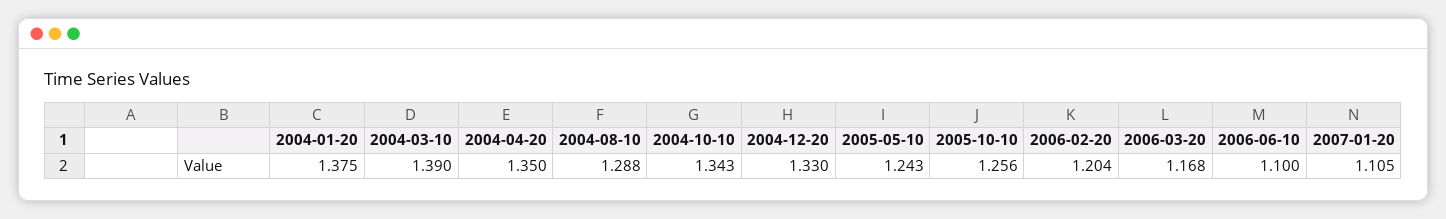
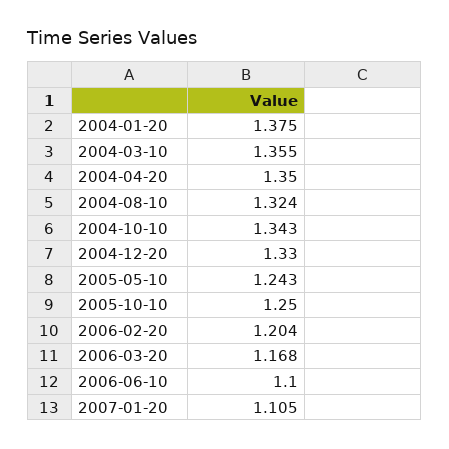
2004-03-10: 1.39 -> 1.355
2004-08-10: 1.288 -> 1.324
2005-10-10: 1.256 -> 1.25

